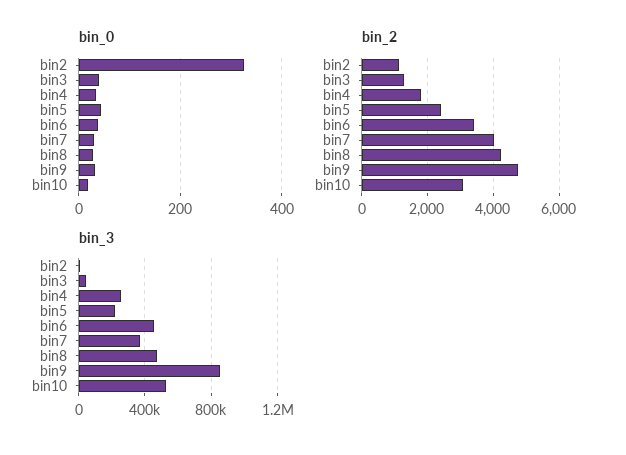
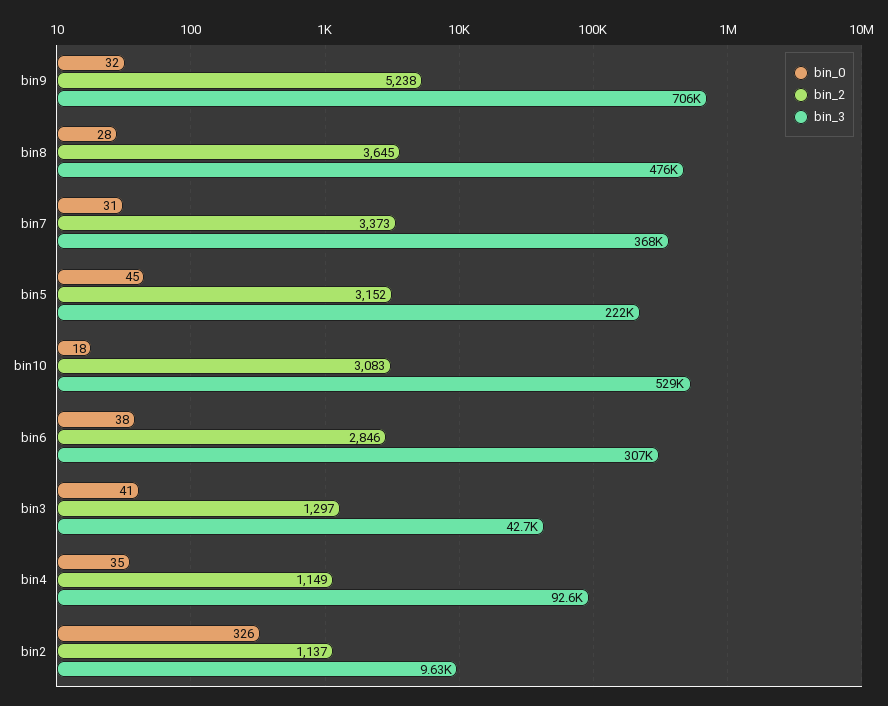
bin_2, bin4: 1800 -> 1149
bin_2, bin5: 2400 -> 3152
bin_2, bin6: 3400 -> 2846
bin_2, bin7: 4000 -> 3373
bin_2, bin8: 4200 -> 3645
bin_2, bin9: 4800 -> 5238
bin_3, bin4: 250000 -> 92600
bin_3, bin6: 450000 -> 307000
bin_3, bin9: 850000 -> 706000

